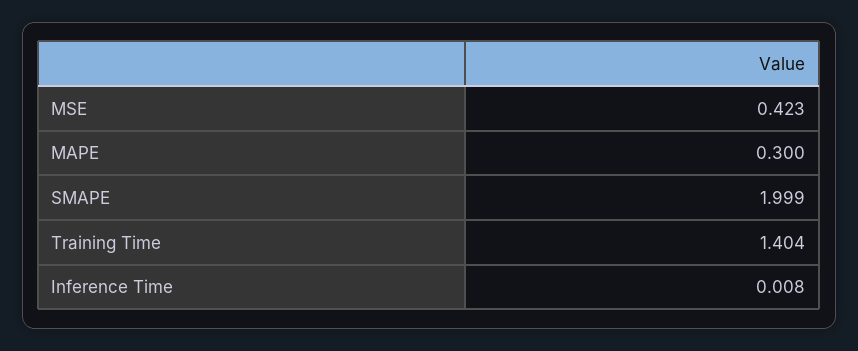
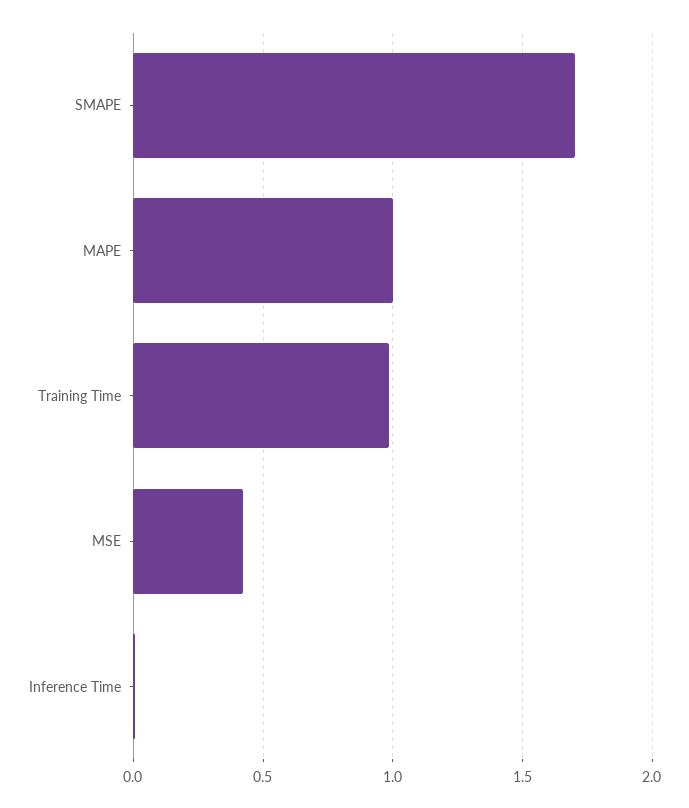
MAPE: 0.3 -> 1
SMAPE: 1.999 -> 1.7
Training Time: 1.404 -> 1

